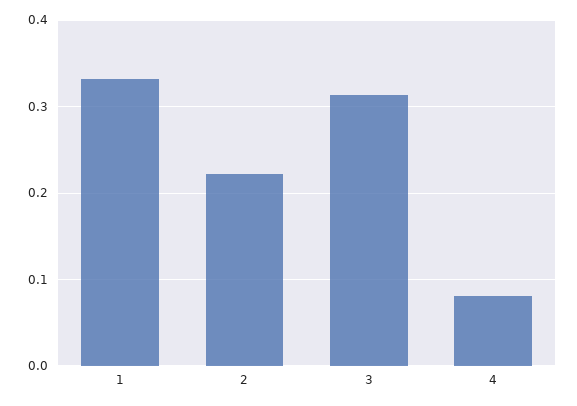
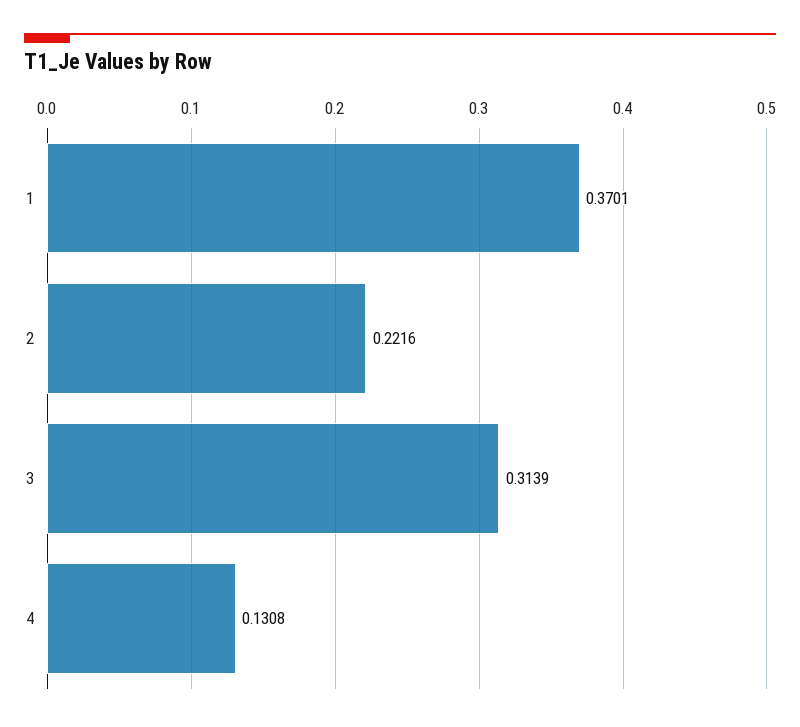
1: 0.33 -> 0.3701
4: 0.08 -> 0.1308

